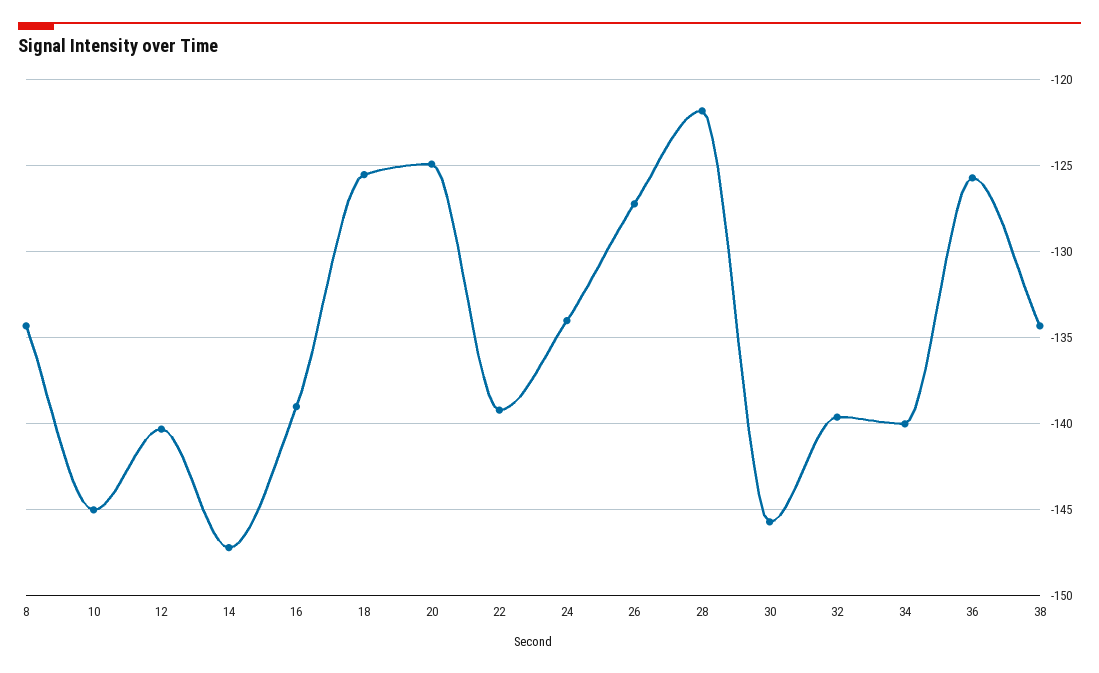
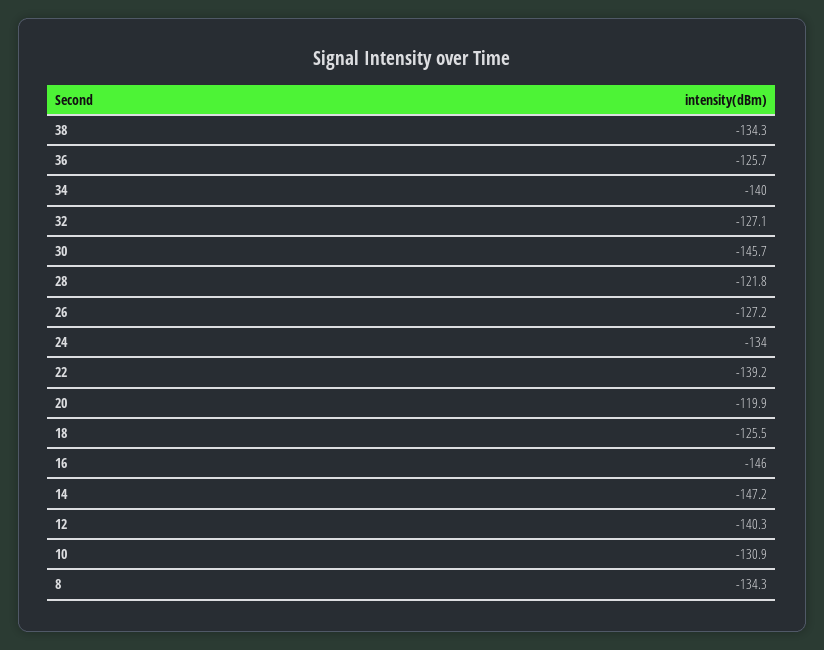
10: -145 -> -130.9
16: -139 -> -146
20: -125 -> -119.9
32: -139.5 -> -127.1

